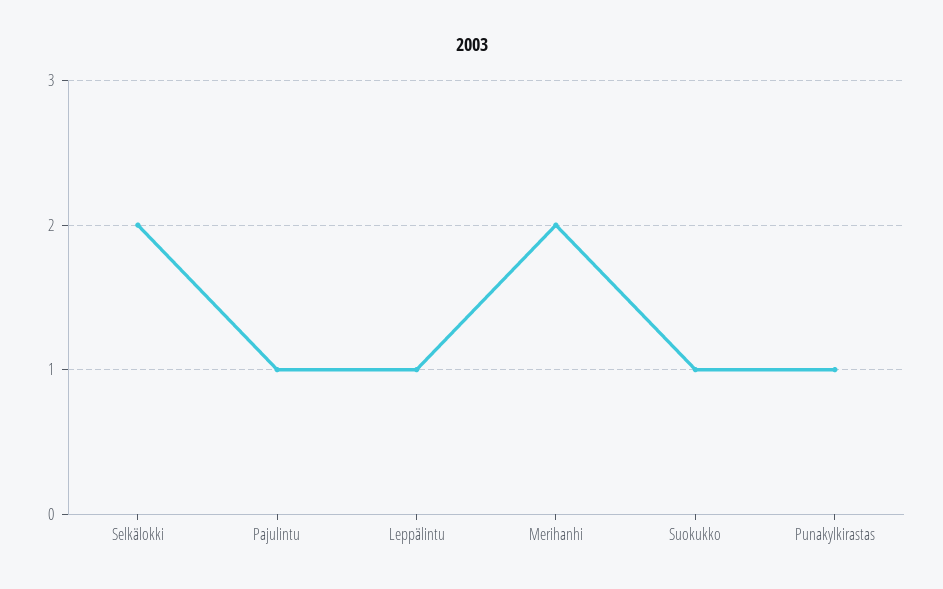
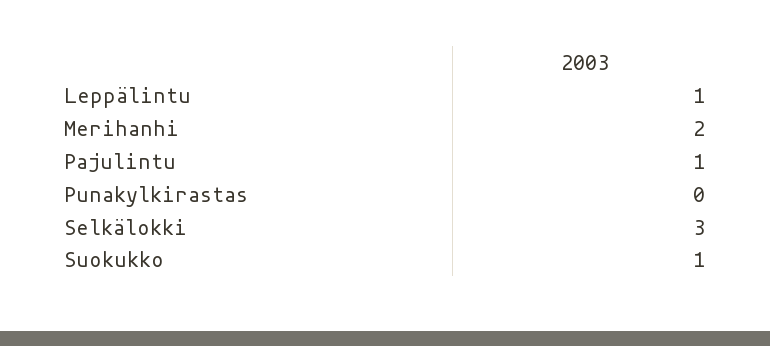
Selkälokki: 2 -> 3
Punakylkirastas: 1 -> 0

